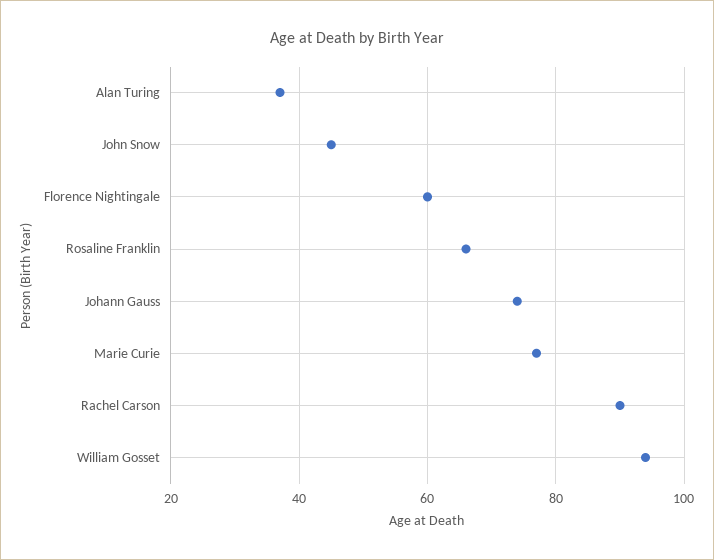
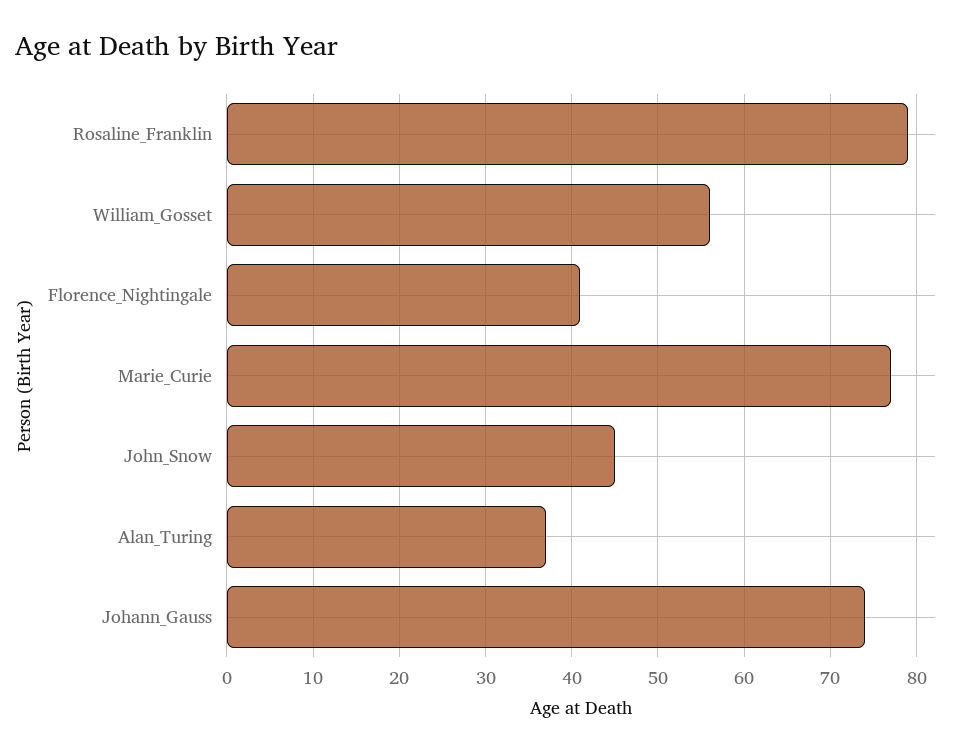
Florence Nightingale: 60 -> 41
Rosaline Franklin: 65 -> 79
Rachel Carson: 90 -> none
William Gosset: 95 -> 56

